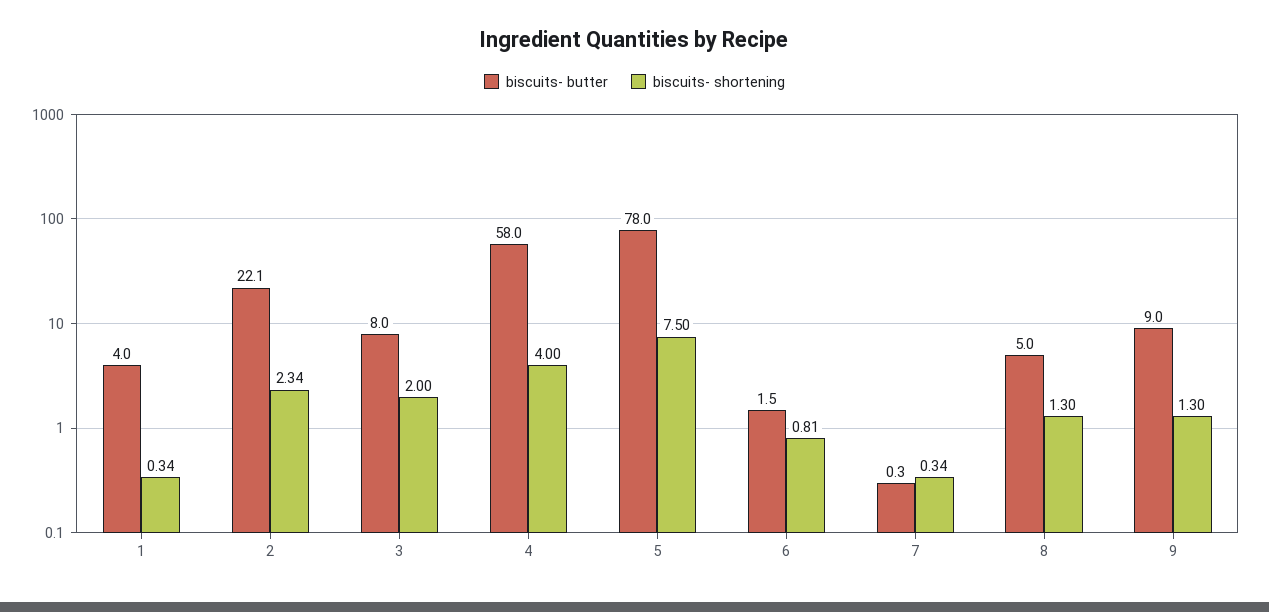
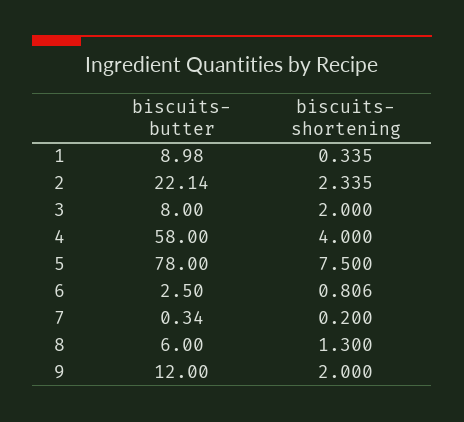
biscuits- butter, 1: 4 -> 8.98
biscuits- butter, 6: 1.5 -> 2.5
biscuits- shortening, 7: 0.34 -> 0.2
biscuits- butter, 8: 5 -> 6
biscuits- butter, 9: 9 -> 12
biscuits- shortening, 9: 1.3 -> 2

